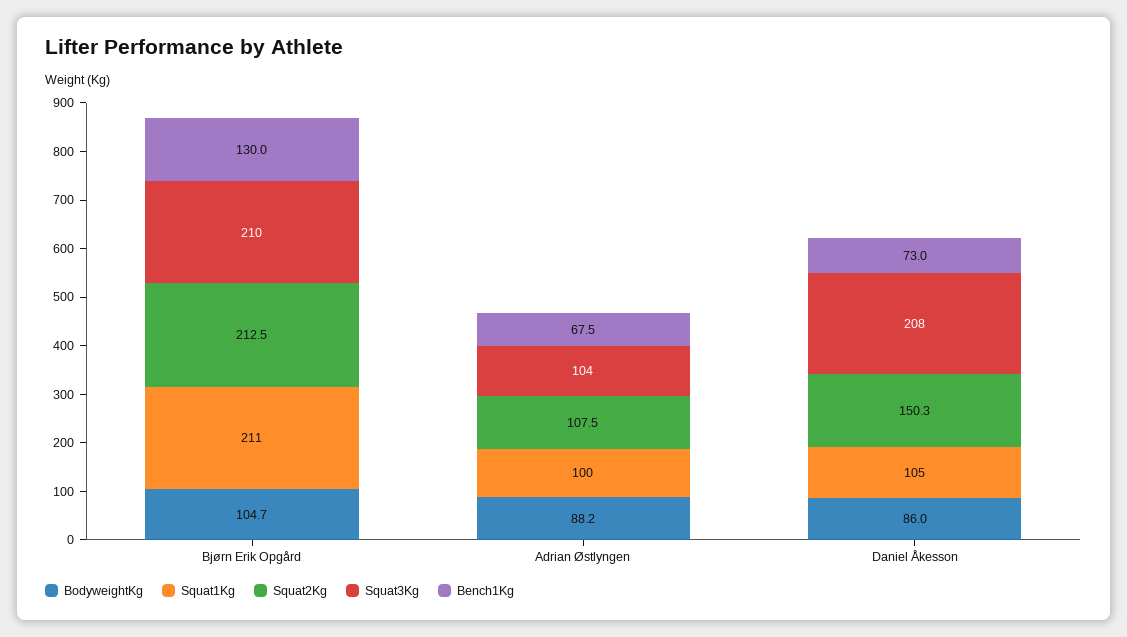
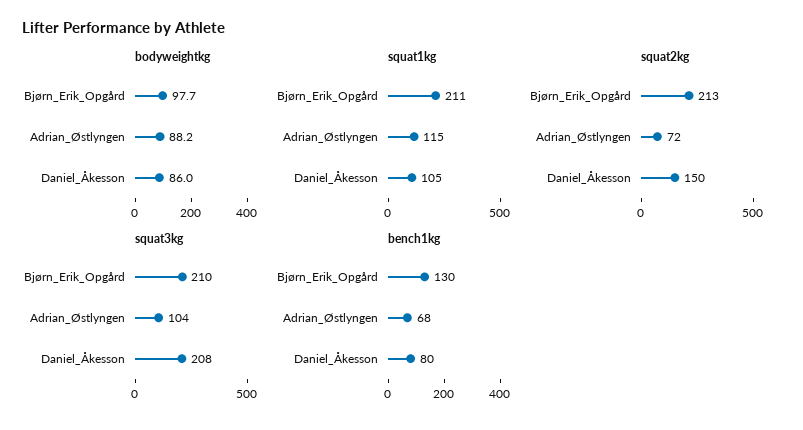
BodyweightKg, Bjørn Erik Opgård: 104.7 -> 97.7
Squat1Kg, Adrian Østlyngen: 100 -> 115
Squat2Kg, Adrian Østlyngen: 107.5 -> 72
Bench1Kg, Daniel Åkesson: 73 -> 80

